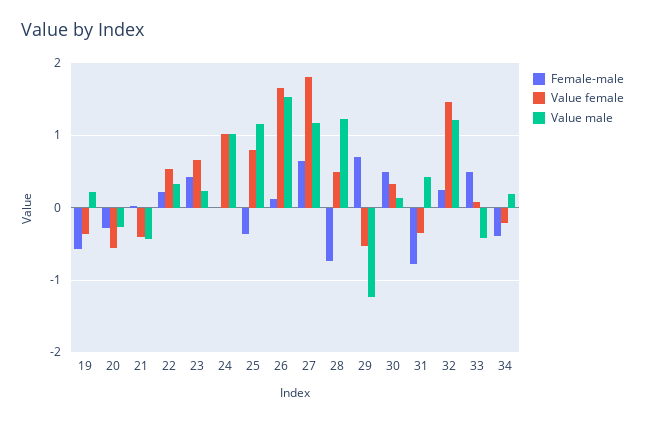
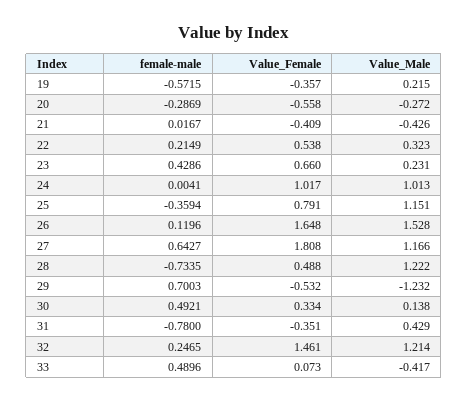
Female-male, 34: -0.4 -> none
Value female, 34: -0.2 -> none
Value male, 34: 0.2 -> none

